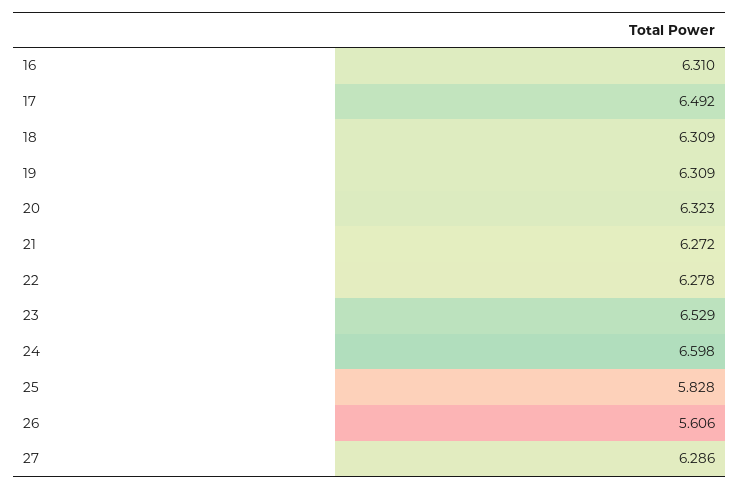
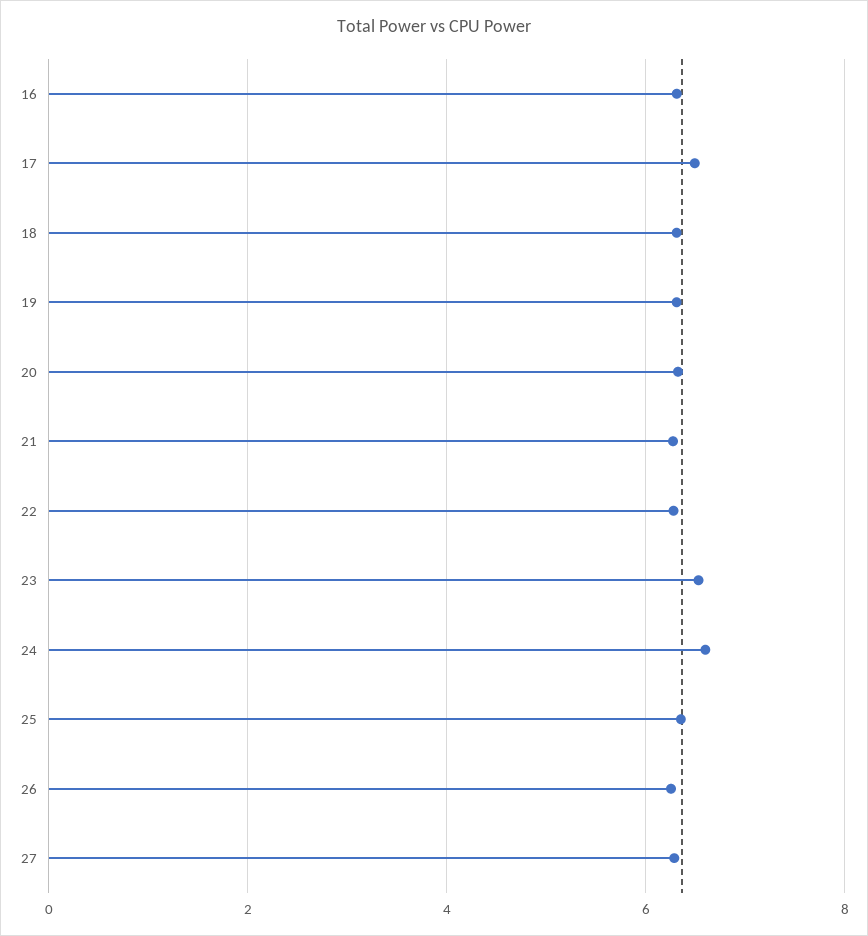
25: 5.828 -> 6.4
26: 5.606 -> 6.2

